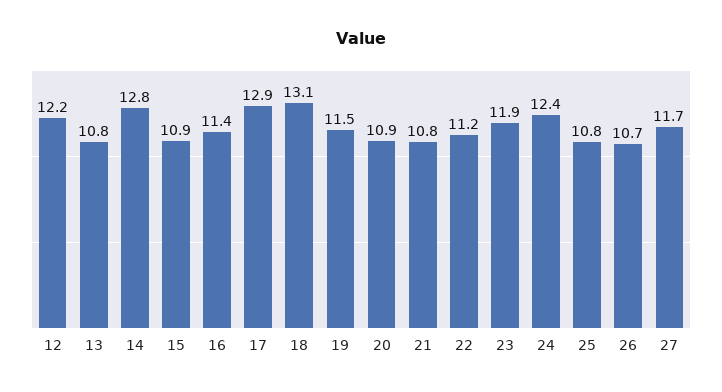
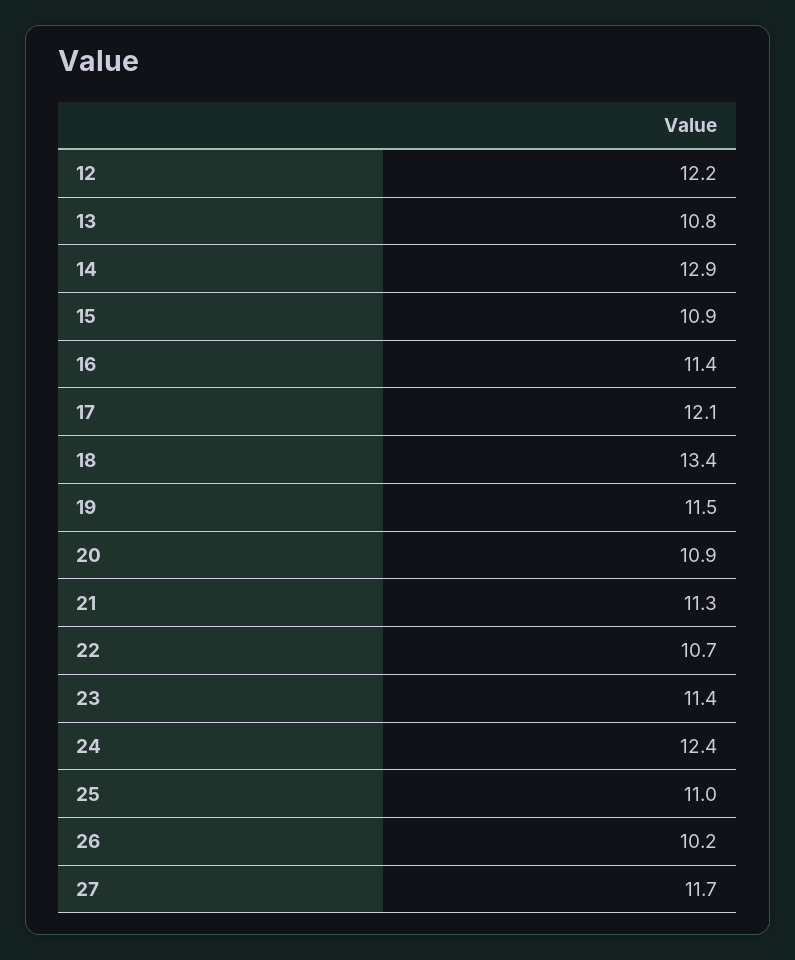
14: 12.8 -> 12.9
17: 12.9 -> 12.1
18: 13.1 -> 13.4
21: 10.8 -> 11.3
22: 11.2 -> 10.7
23: 11.9 -> 11.4
25: 10.8 -> 11
26: 10.7 -> 10.2

